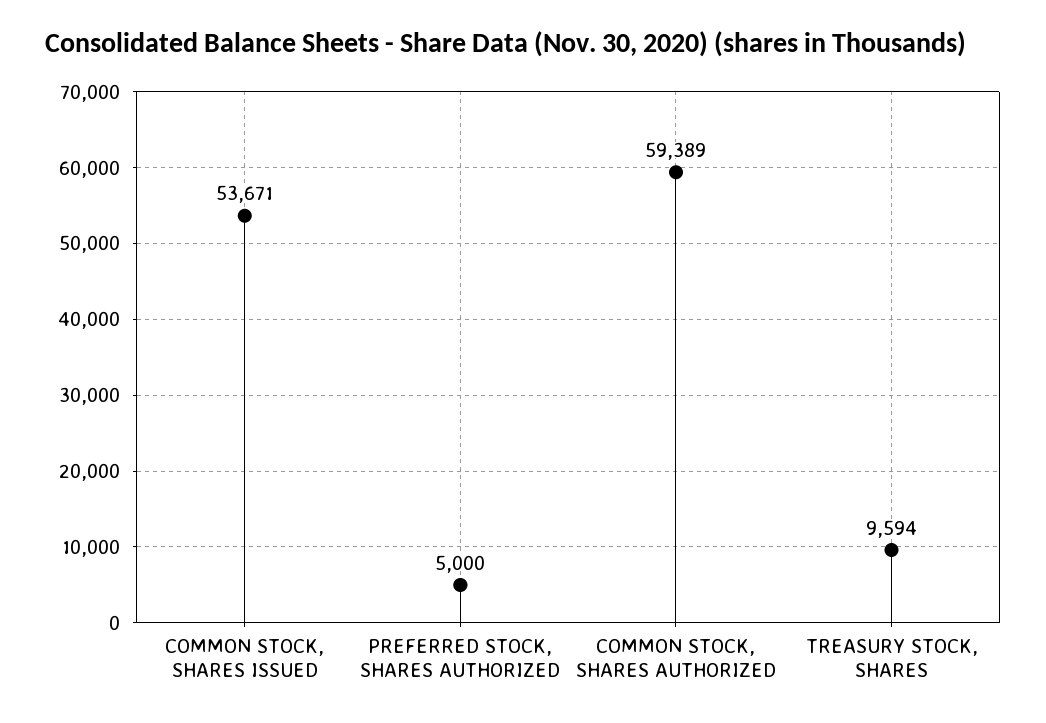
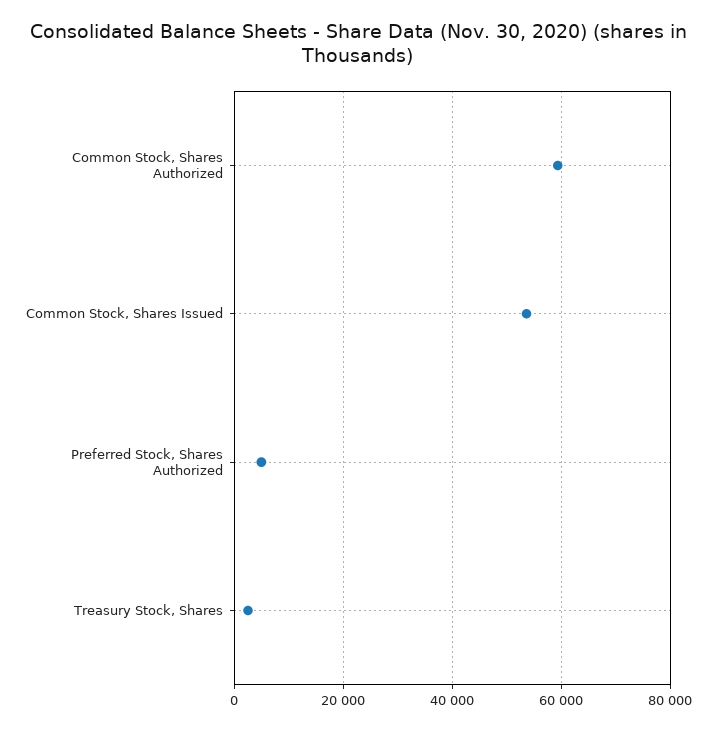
TREASURY STOCK, SHARES: 9594 -> 2000

